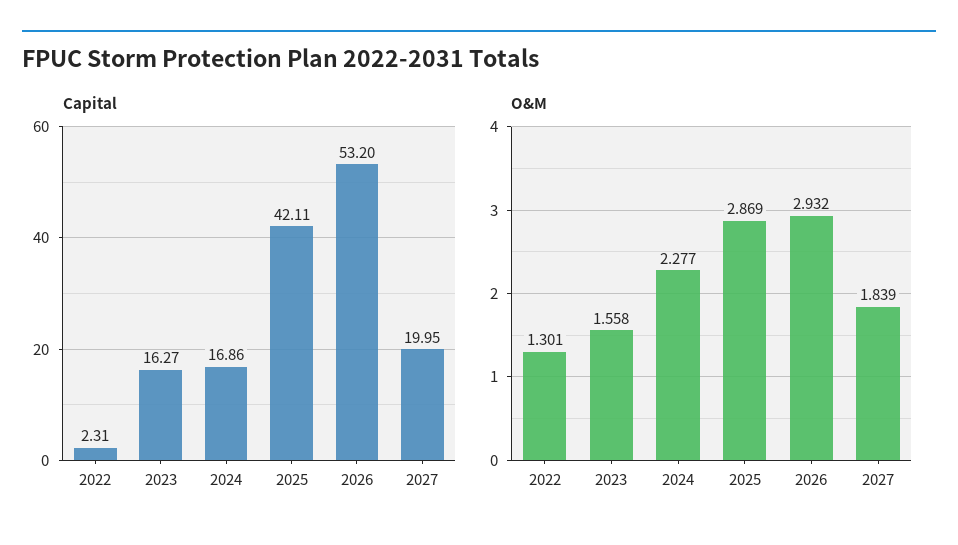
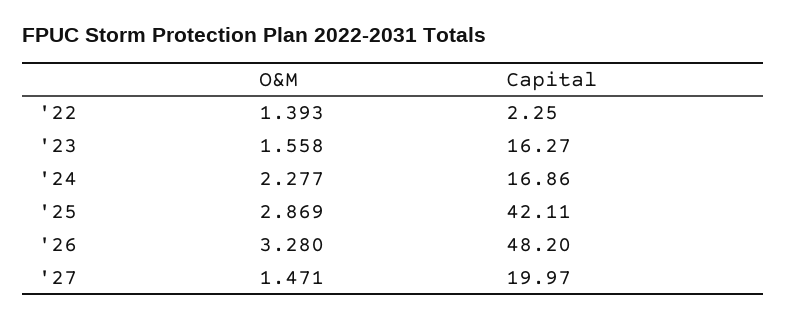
Capital, 2022: 2.31 -> 2.25
Capital, 2026: 53.2 -> 48.2
Capital, 2027: 19.95 -> 19.97
O&M, 2022: 1.301 -> 1.393
O&M, 2026: 2.932 -> 3.28
O&M, 2027: 1.839 -> 1.471

